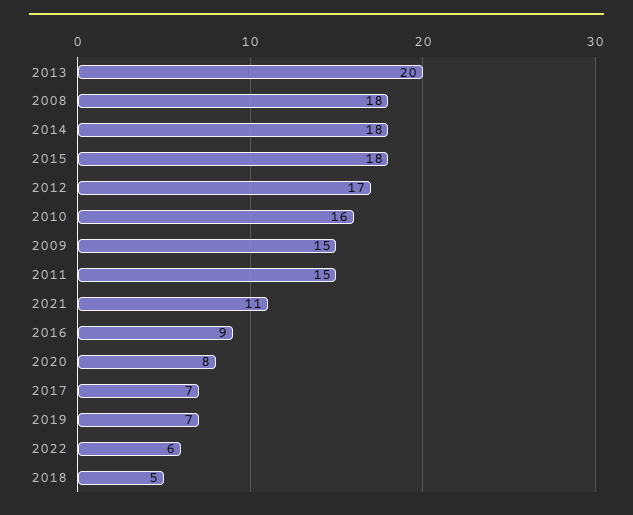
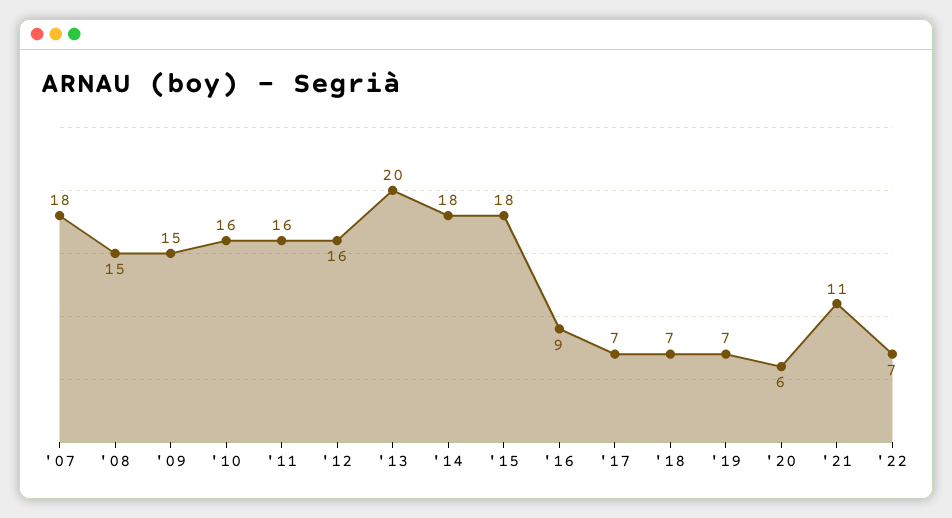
2008: 18 -> 15
2012: 17 -> 16
2011: 15 -> 16
2020: 8 -> 6
2022: 6 -> 7
2018: 5 -> 7
'07: none -> 18

